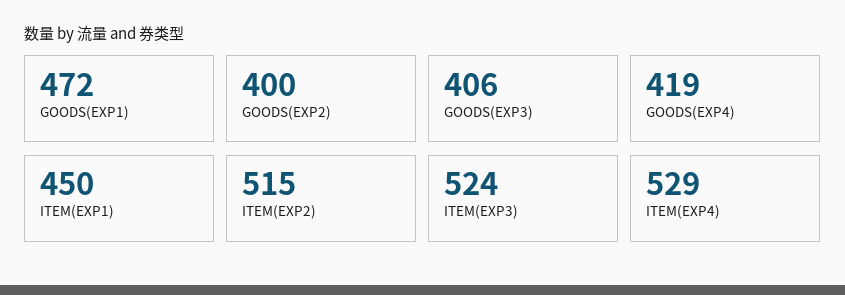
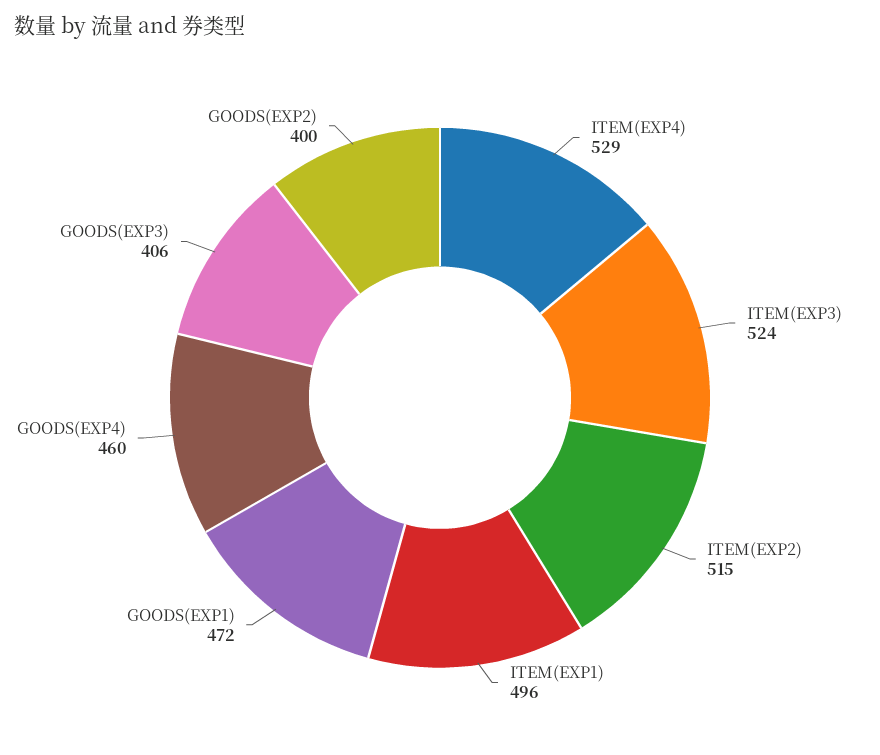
GOODS(EXP4): 419 -> 460
ITEM(EXP1): 450 -> 496

